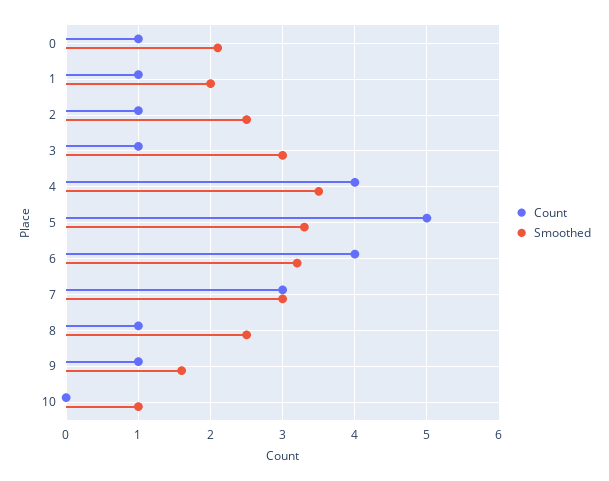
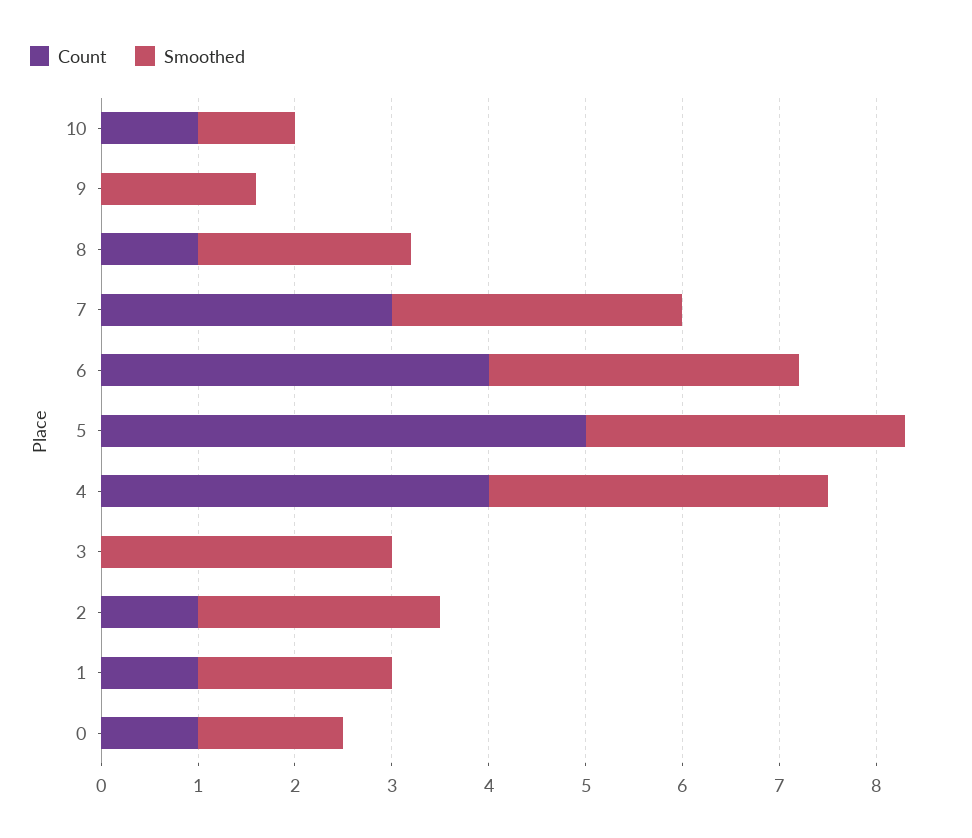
Smoothed, 0: 2.1 -> 1.5
Count, 3: 1 -> 0
Smoothed, 8: 2.5 -> 2.2
Count, 9: 1 -> 0
Count, 10: 0 -> 1

